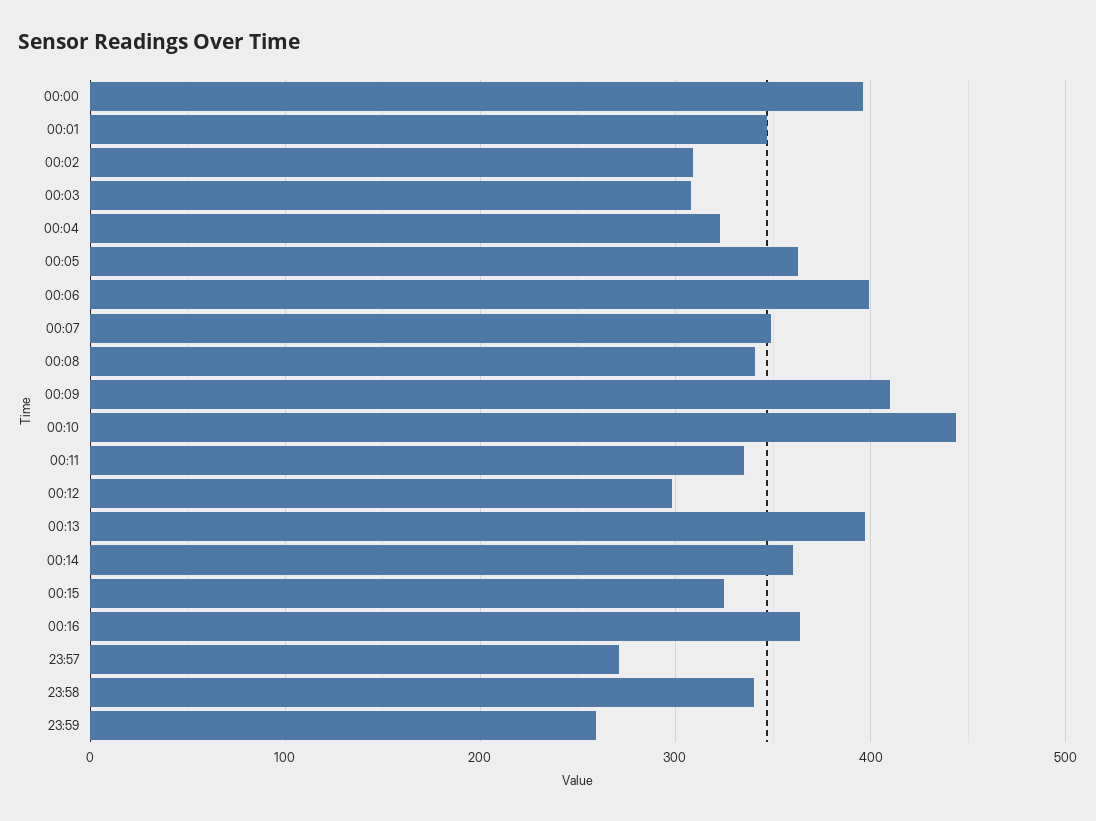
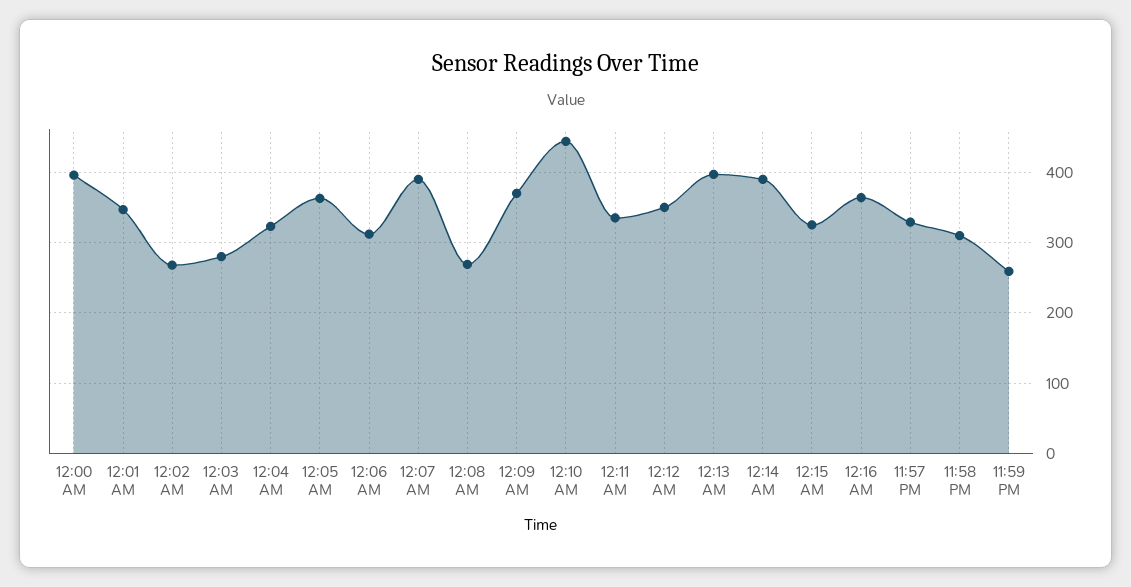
00:02: 310 -> 270
00:03: 310 -> 280
00:06: 400 -> 310
00:07: 350 -> 390
00:08: 340 -> 270
00:09: 410 -> 370
00:12: 300 -> 350
00:14: 360 -> 390
23:57: 270 -> 330
23:58: 340 -> 310

